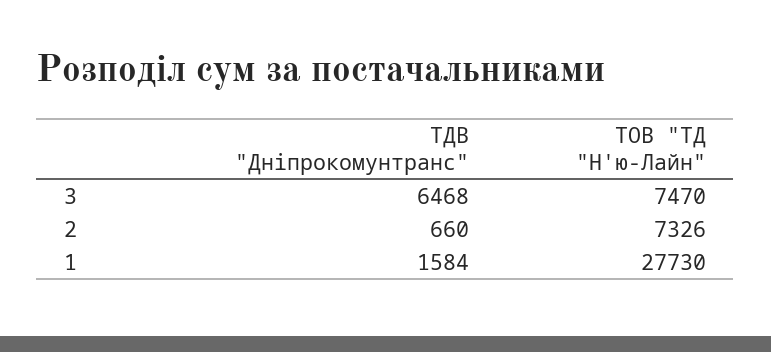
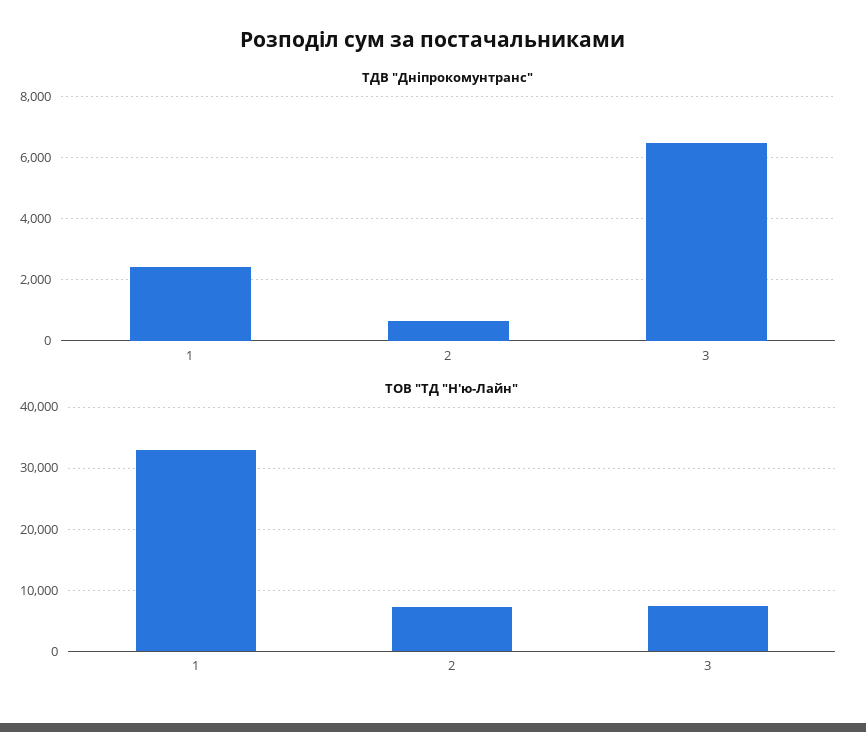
ТДВ "Дніпрокомунтранс", 1: 1584 -> 2400
ТОВ "ТД "Н'ю-Лайн", 1: 27730 -> 33000

